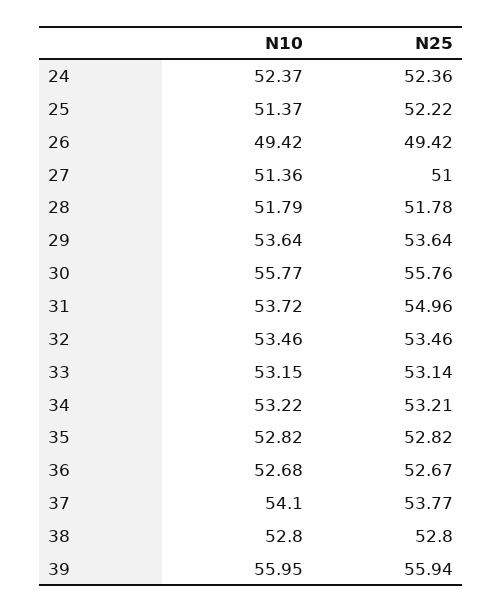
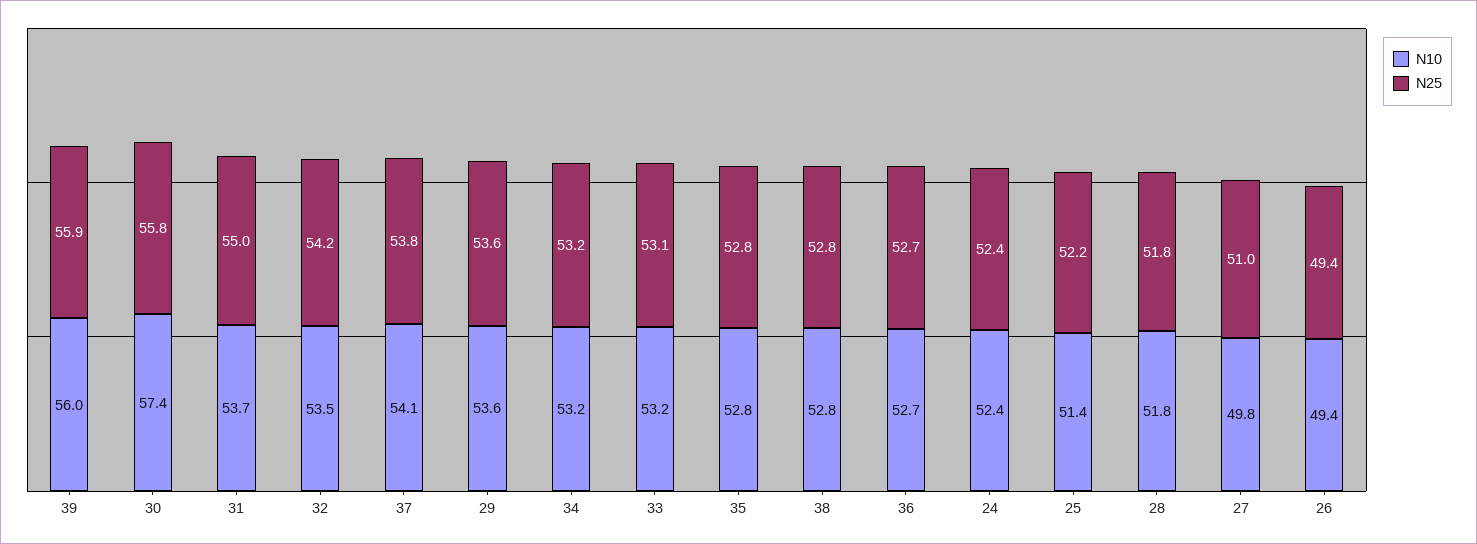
N10, 27: 51.36 -> 49.8
N10, 30: 55.77 -> 57.4
N25, 32: 53.46 -> 54.2

